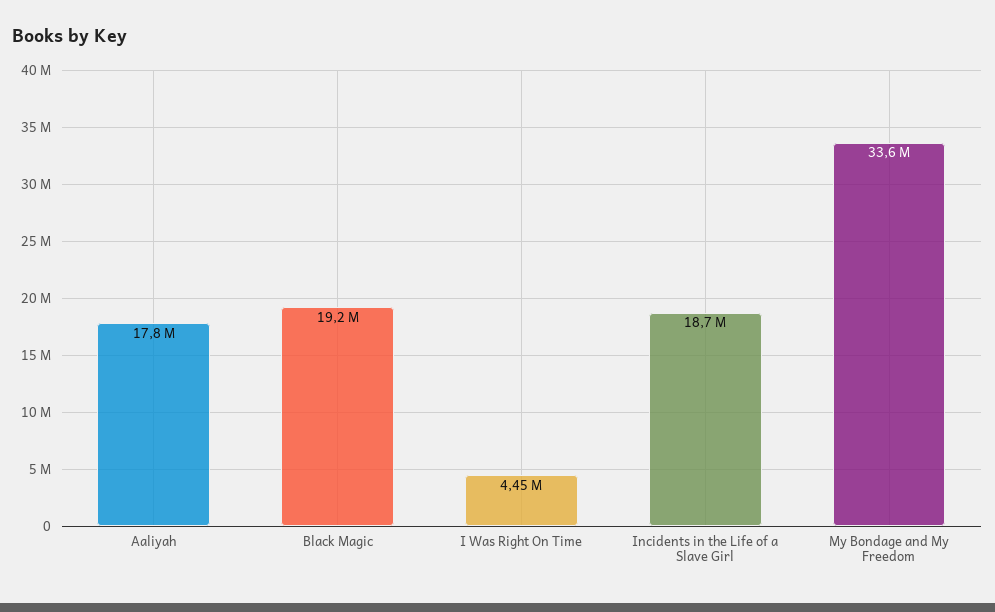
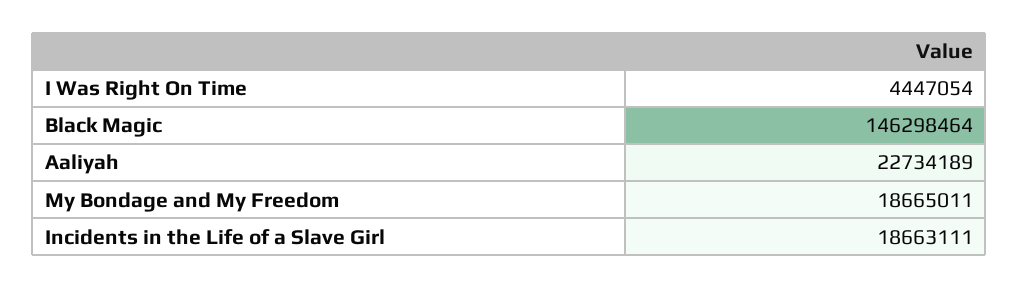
Aaliyah: 17800000 -> 22734189
Black Magic: 19200000 -> 146298464
My Bondage and My Freedom: 33600000 -> 18665011

